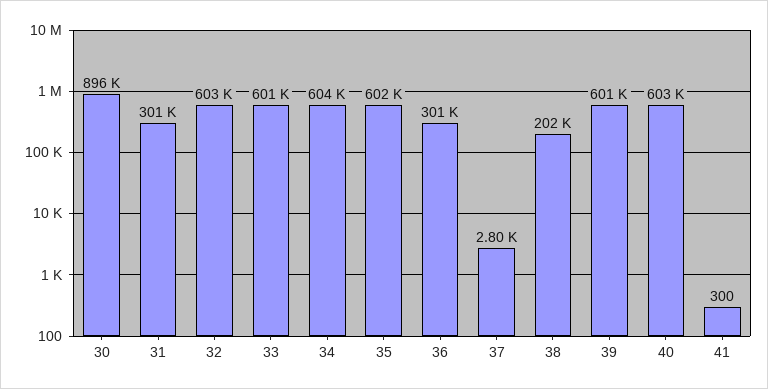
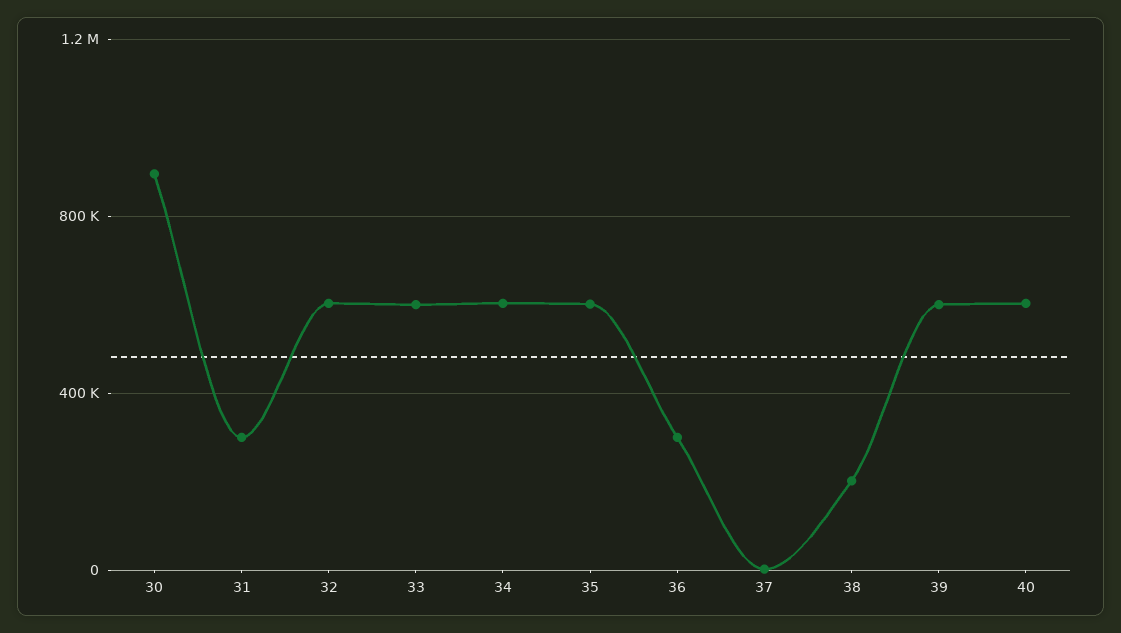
41: 300 -> none

